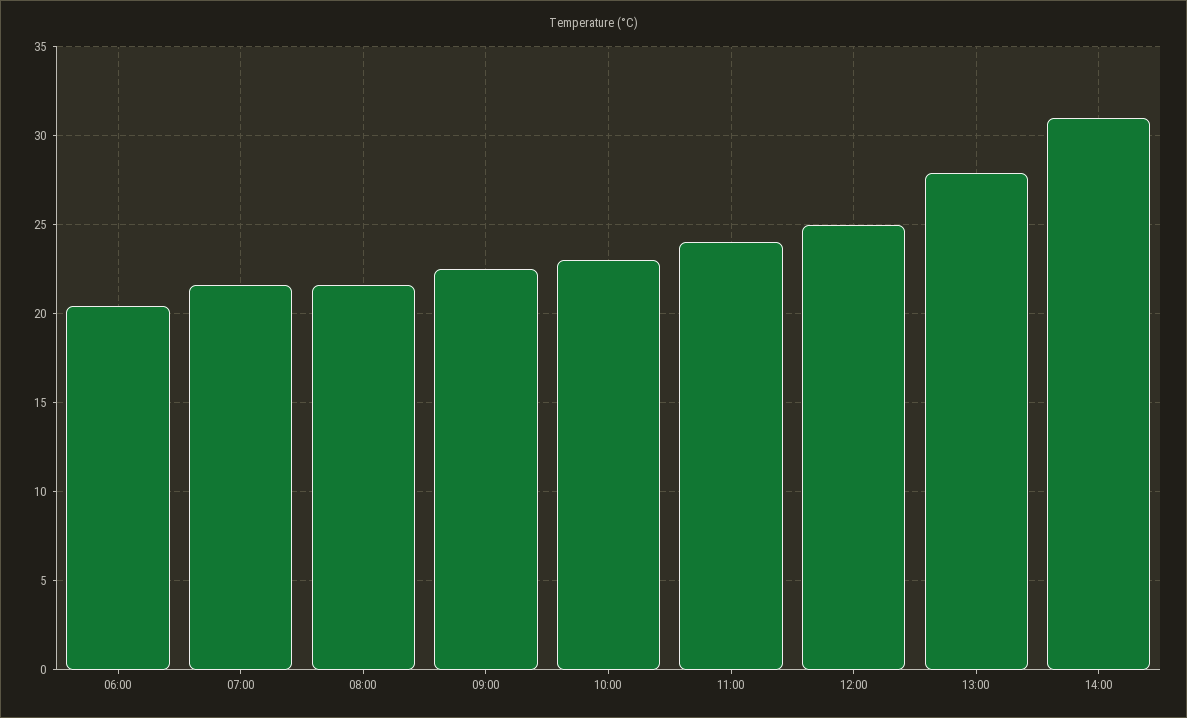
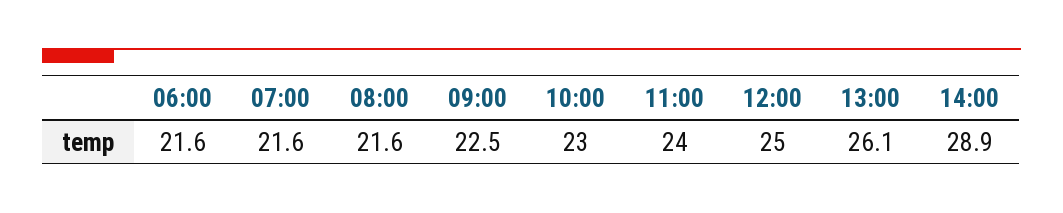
06:00: 20.5 -> 21.6
13:00: 28 -> 26.1
14:00: 31 -> 28.9

